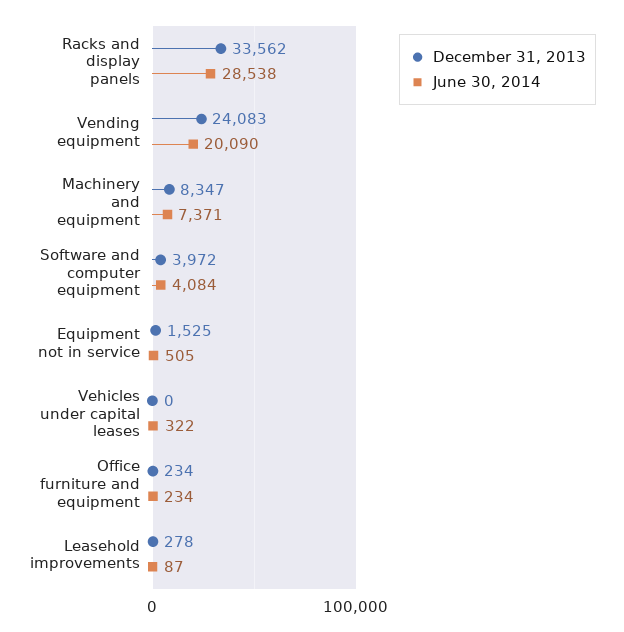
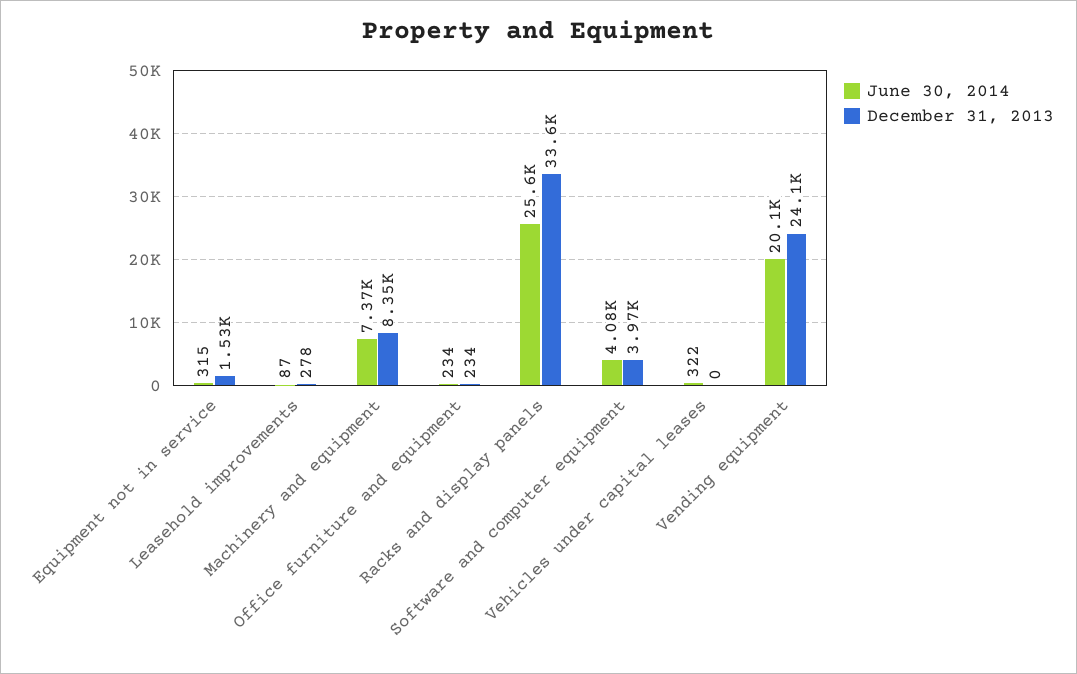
June 30, 2014, Racks and display panels: 28538 -> 25600
June 30, 2014, Equipment not in service: 505 -> 315

